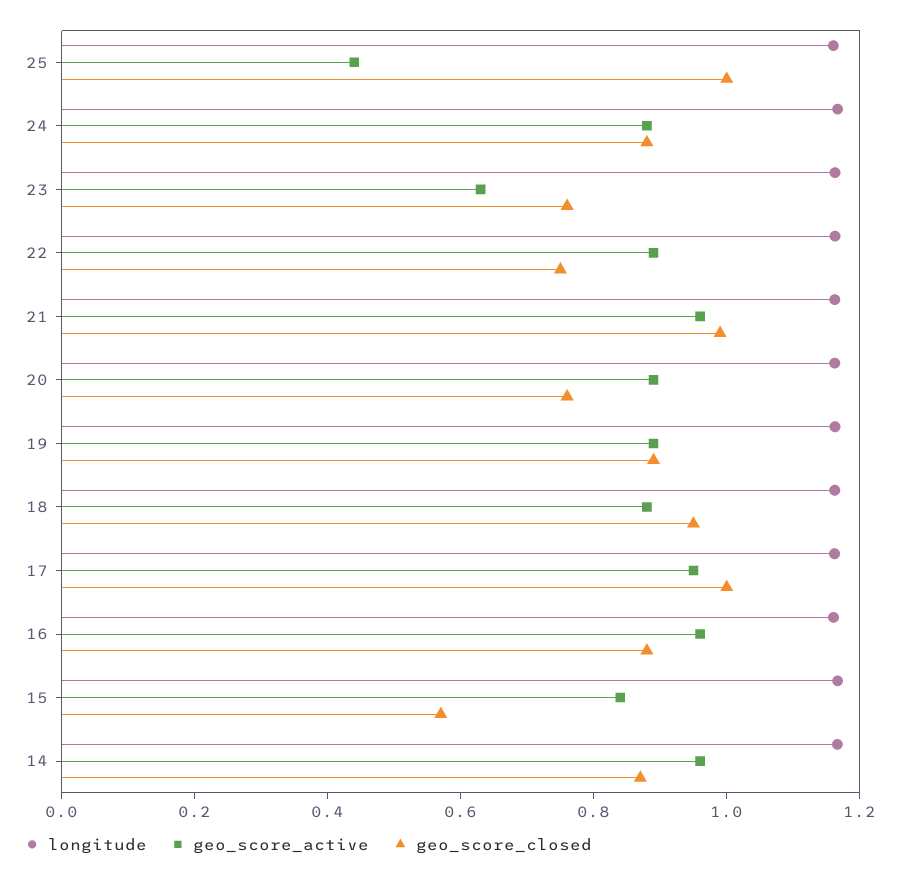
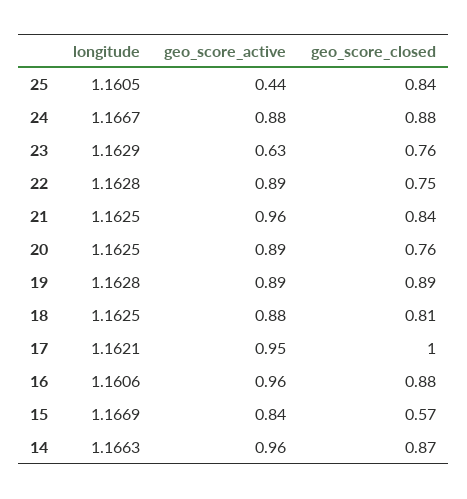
geo_score_closed, 25: 1 -> 0.84
geo_score_closed, 21: 1 -> 0.84
geo_score_closed, 18: 0.95 -> 0.81

